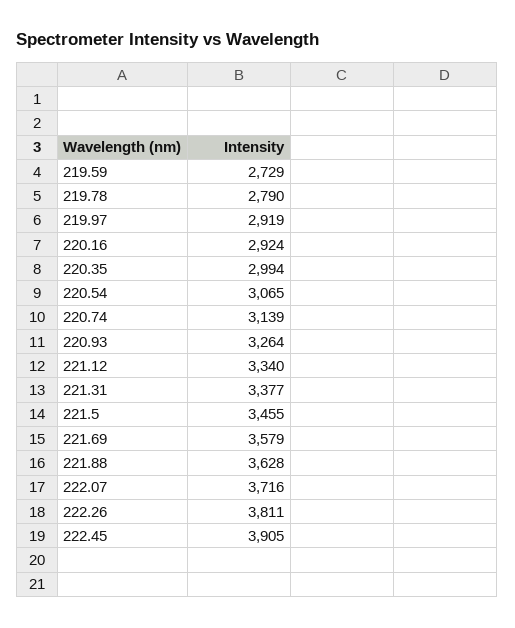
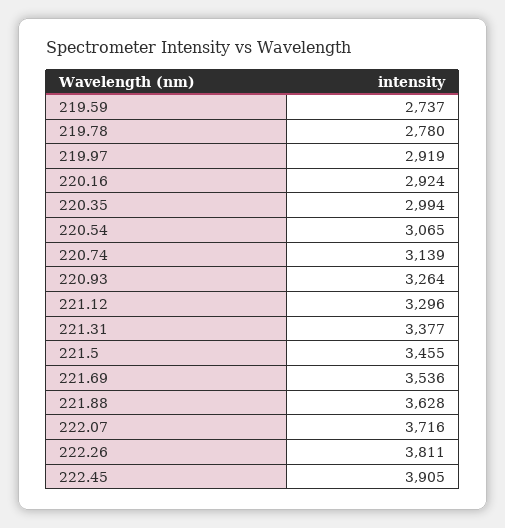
219.59: 2729 -> 2737
219.78: 2790 -> 2780
221.12: 3340 -> 3296
221.69: 3579 -> 3536

